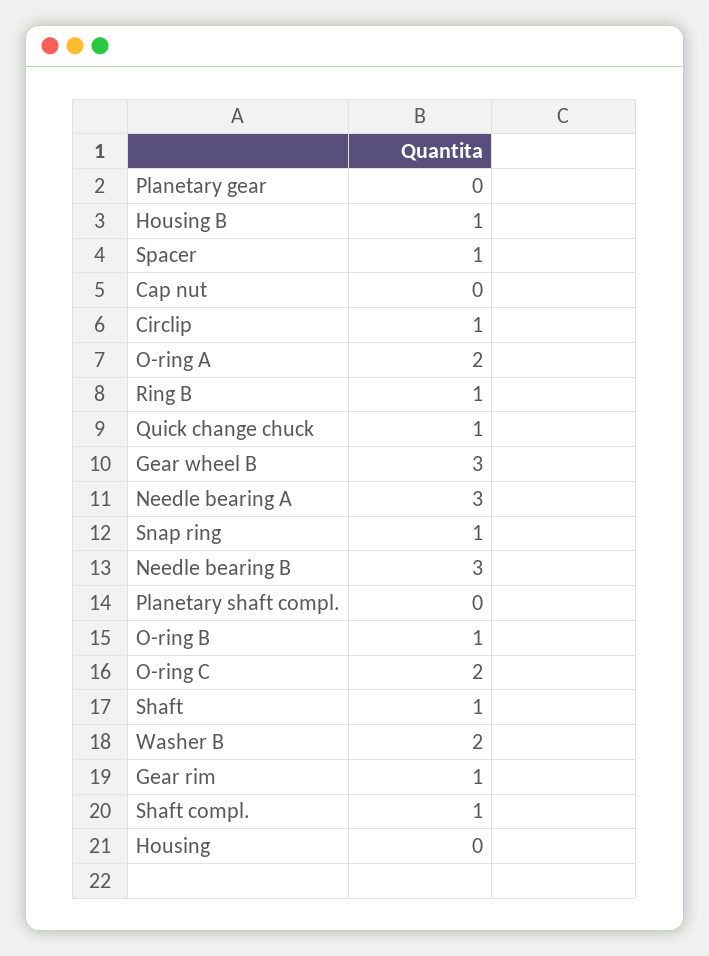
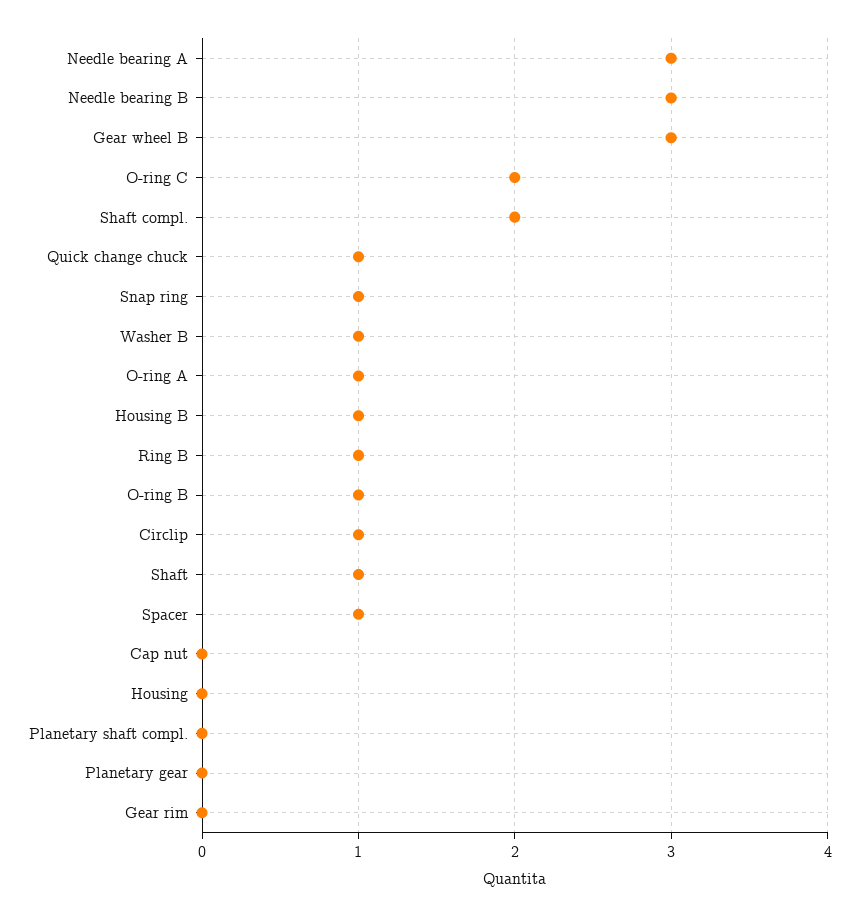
O-ring A: 2 -> 1
Washer B: 2 -> 1
Gear rim: 1 -> 0
Shaft compl.: 1 -> 2

